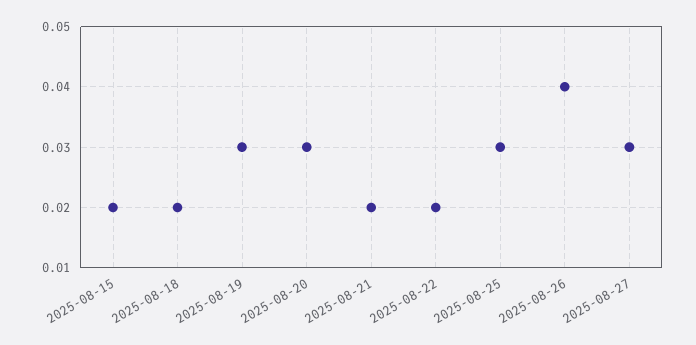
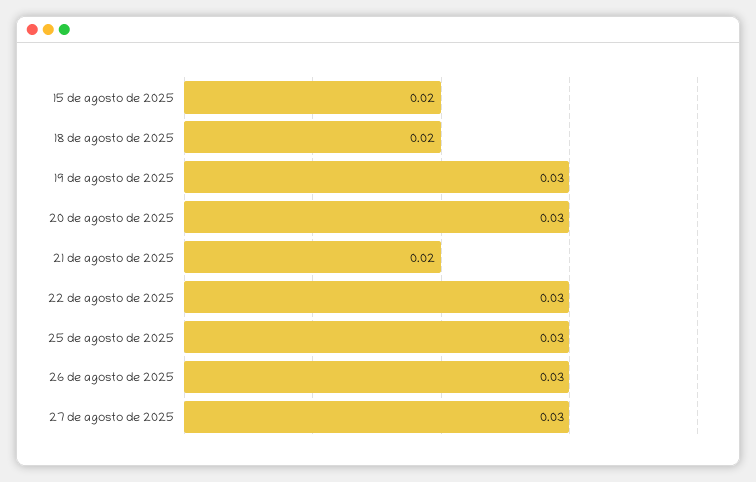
2025-08-22: 0.02 -> 0.03
2025-08-26: 0.04 -> 0.03

